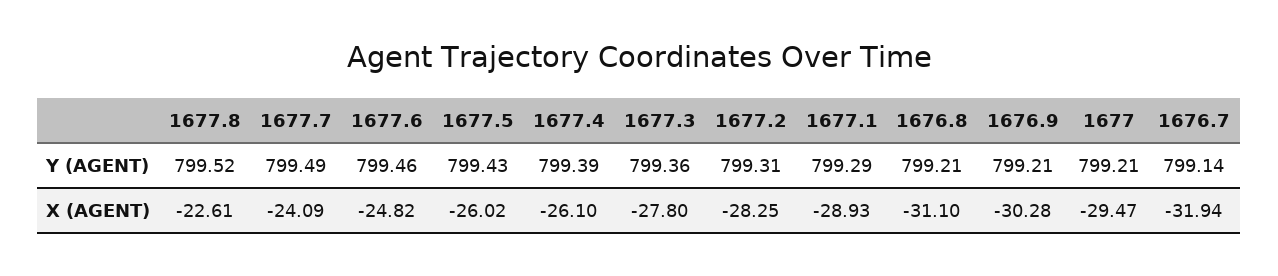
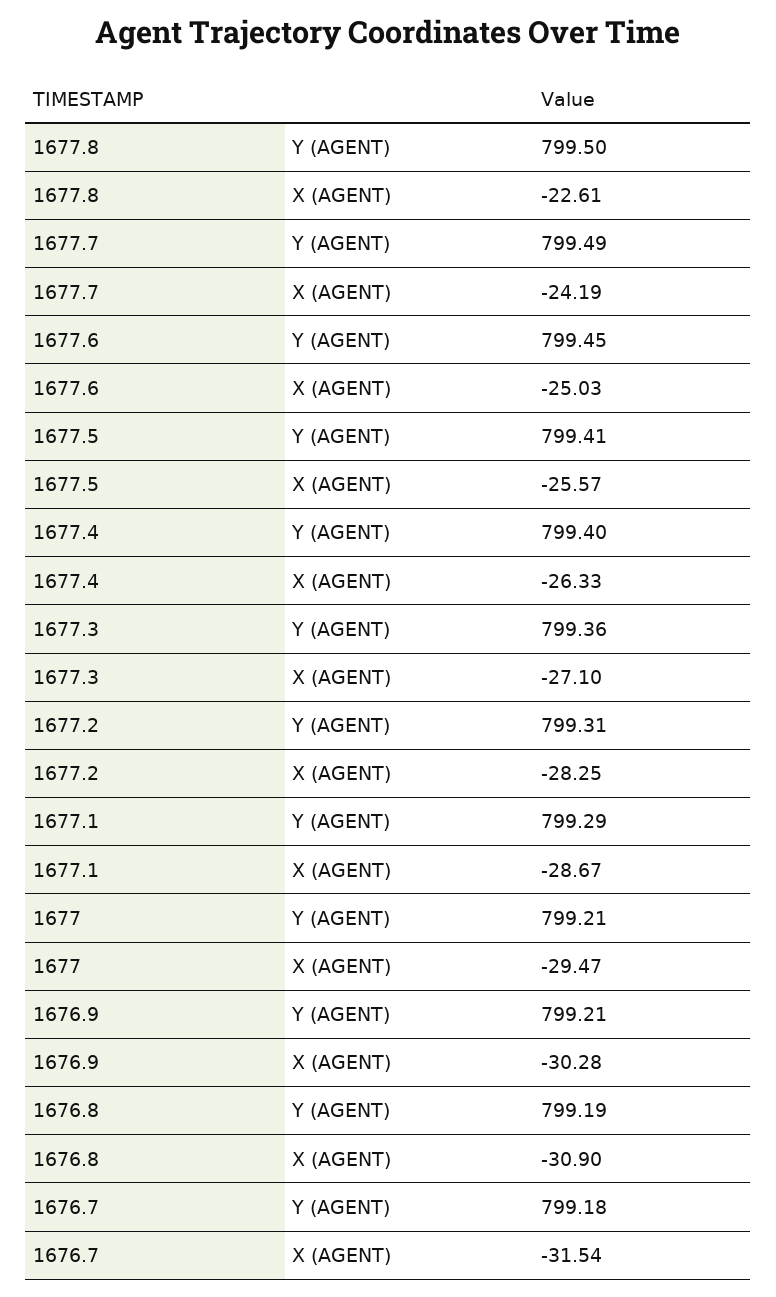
1677.8, Y (AGENT): 799.52 -> 799.5
1677.6, Y (AGENT): 799.46 -> 799.45
1677.5, Y (AGENT): 799.43 -> 799.41
1677.4, Y (AGENT): 799.39 -> 799.4
1676.8, Y (AGENT): 799.21 -> 799.19
1676.7, Y (AGENT): 799.14 -> 799.18
1677.7, X (AGENT): -24.09 -> -24.19
1677.6, X (AGENT): -24.82 -> -25.03
1677.5, X (AGENT): -26.02 -> -25.57
1677.4, X (AGENT): -26.1 -> -26.33
1677.3, X (AGENT): -27.8 -> -27.1
1677.1, X (AGENT): -28.93 -> -28.67
1676.8, X (AGENT): -31.1 -> -30.9
1676.7, X (AGENT): -31.94 -> -31.54

